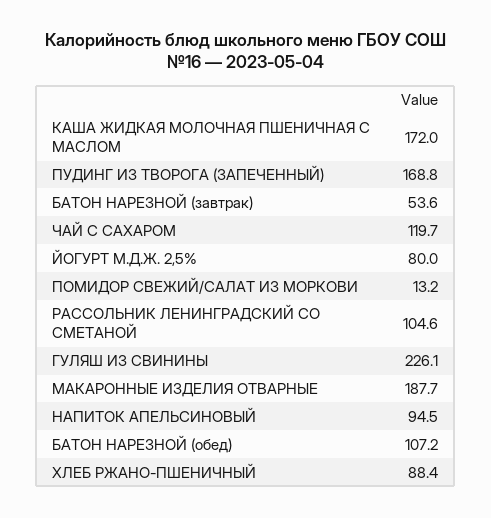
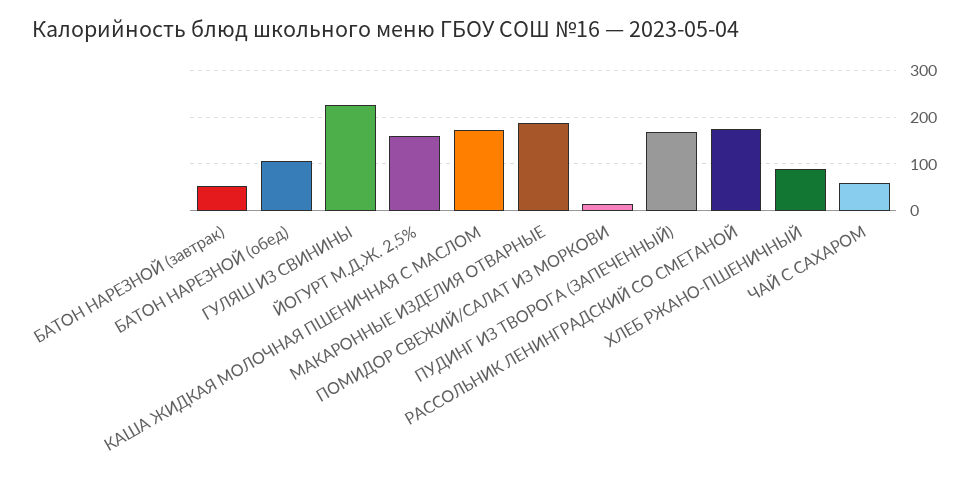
ЧАЙ С САХАРОМ: 119.7 -> 60
ЙОГУРТ М.Д.Ж. 2,5%: 80 -> 160
РАССОЛЬНИК ЛЕНИНГРАДСКИЙ СО СМЕТАНОЙ: 104.6 -> 180
НАПИТОК АПЕЛЬСИНОВЫЙ: 94.5 -> none

